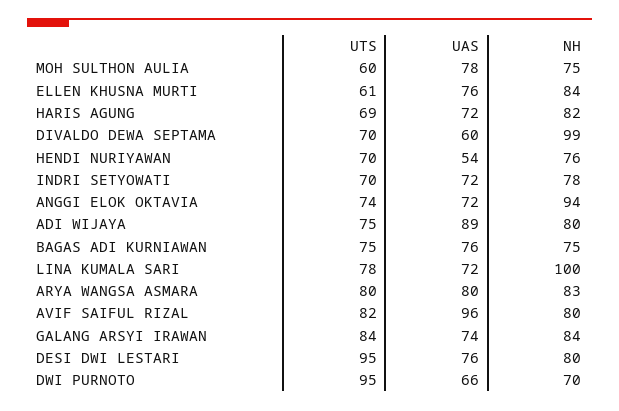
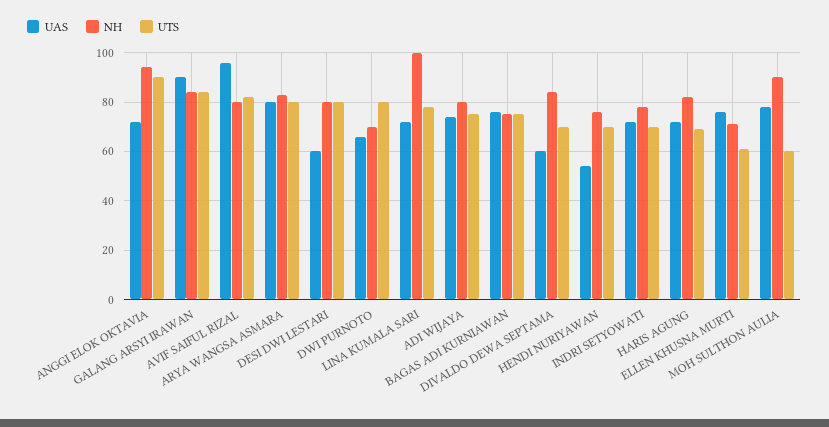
NH, MOH SULTHON AULIA: 75 -> 90
NH, ELLEN KHUSNA MURTI: 84 -> 70
NH, DIVALDO DEWA SEPTAMA: 99 -> 85
UTS, ANGGI ELOK OKTAVIA: 74 -> 90
UAS, ADI WIJAYA: 89 -> 75
UAS, GALANG ARSYI IRAWAN: 74 -> 90
UTS, DESI DWI LESTARI: 95 -> 80
UAS, DESI DWI LESTARI: 76 -> 60
UTS, DWI PURNOTO: 95 -> 80

